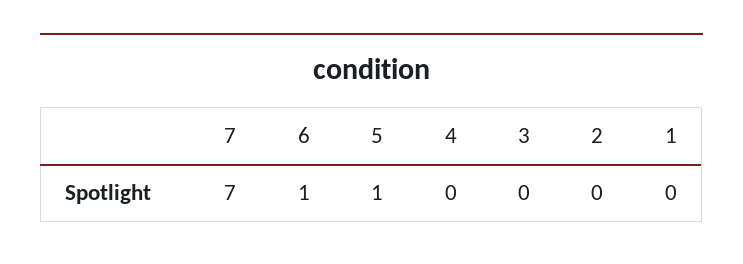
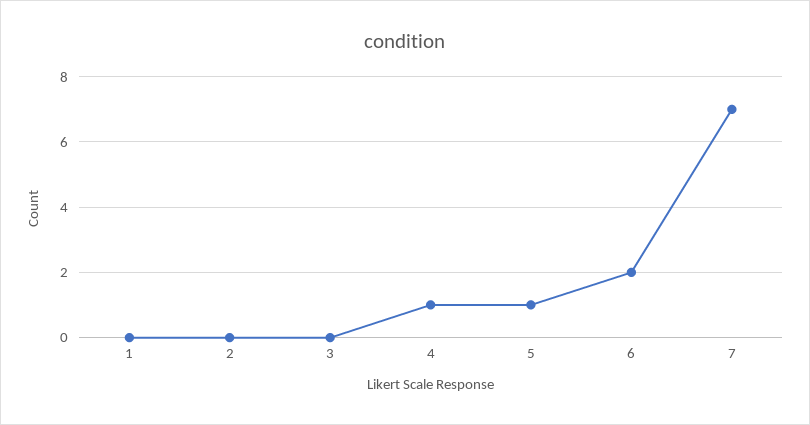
6: 1 -> 2
4: 0 -> 1

